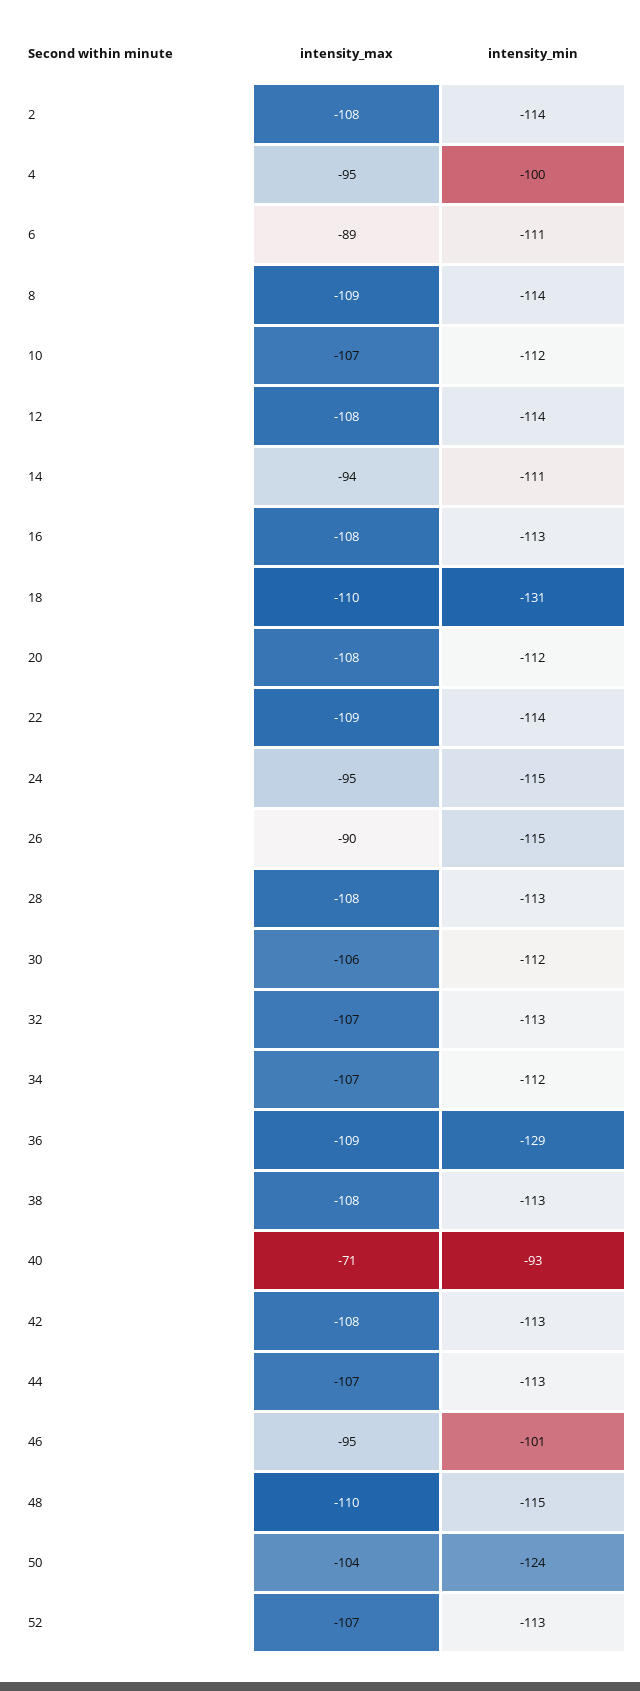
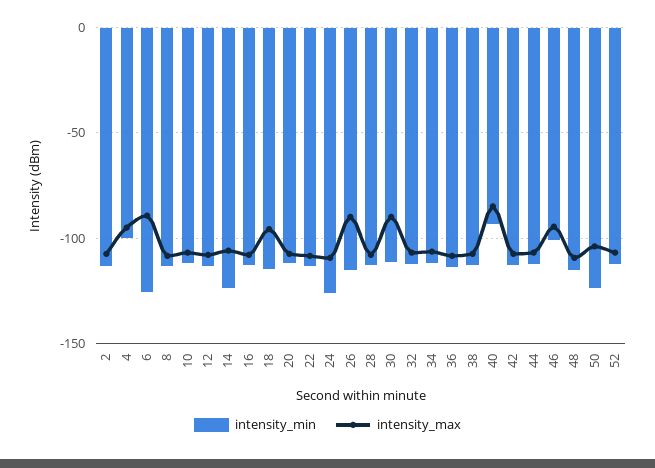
intensity_min, 6: -111 -> -125
intensity_max, 14: -94 -> -105
intensity_min, 14: -111 -> -125
intensity_max, 18: -110 -> -95
intensity_min, 18: -131 -> -115
intensity_max, 24: -95 -> -110
intensity_min, 24: -115 -> -125
intensity_max, 30: -106 -> -90
intensity_min, 36: -129 -> -115
intensity_max, 40: -71 -> -85

